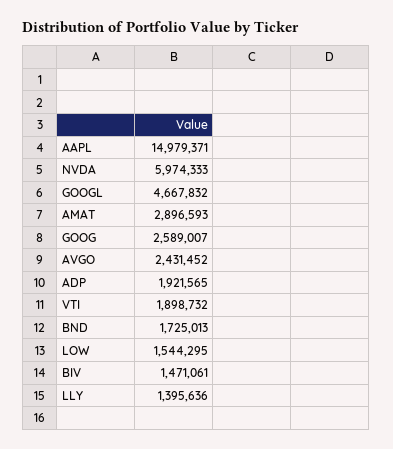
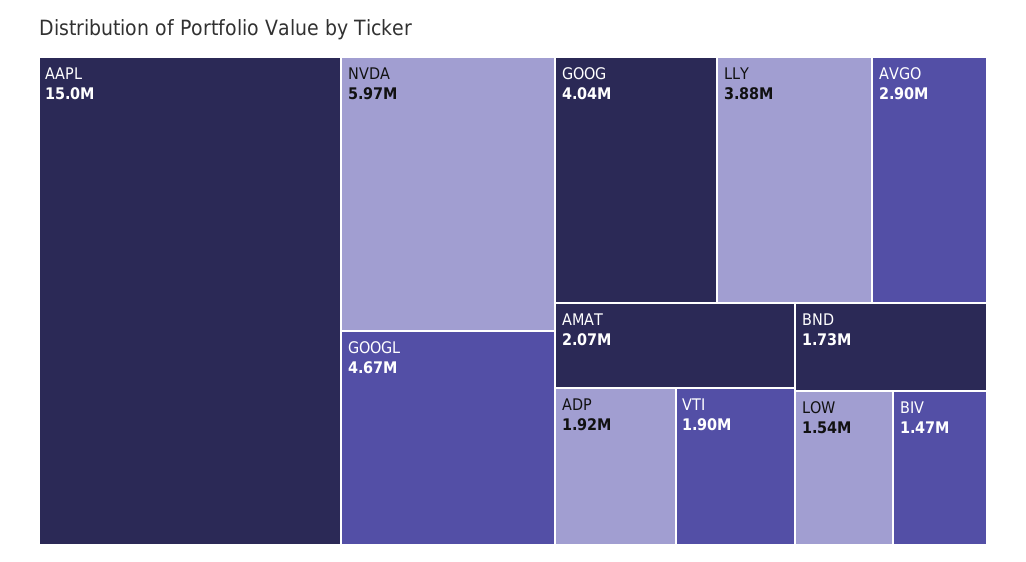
AMAT: 2896593 -> 2070000
GOOG: 2589007 -> 4040000
AVGO: 2431452 -> 2900000
LLY: 1395636 -> 3880000

